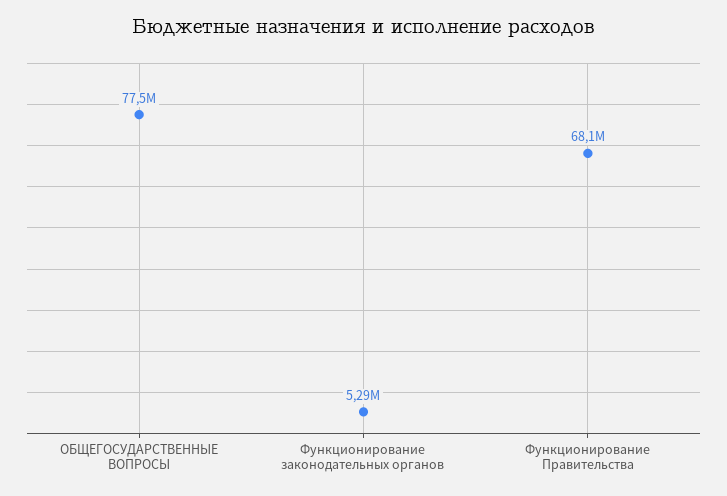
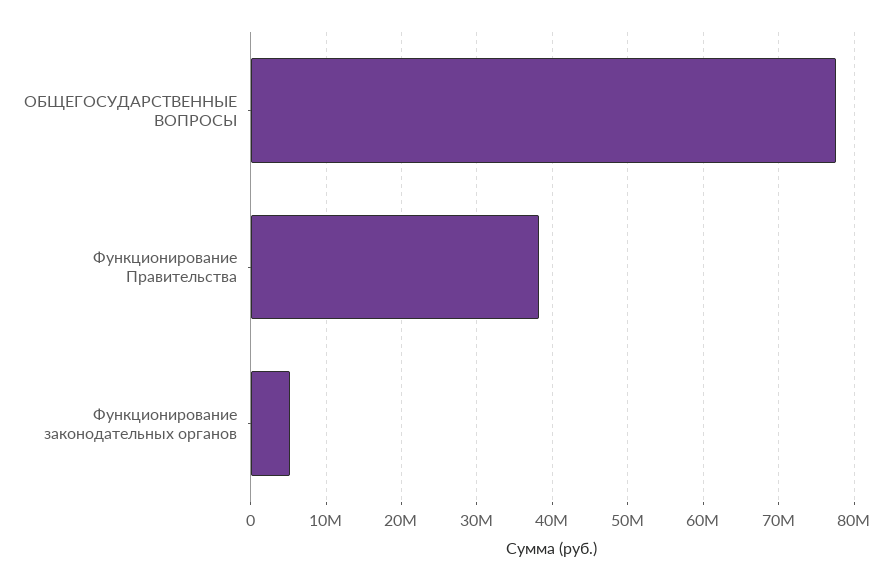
Функционирование Правительства: 68100000 -> 38000000

